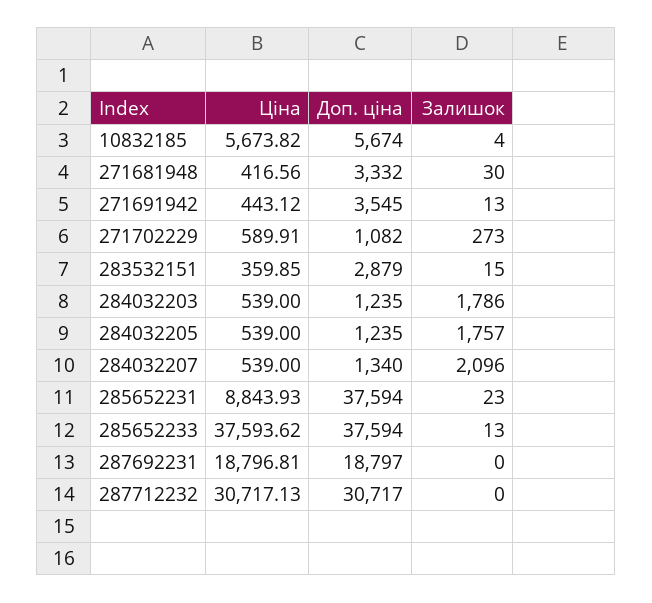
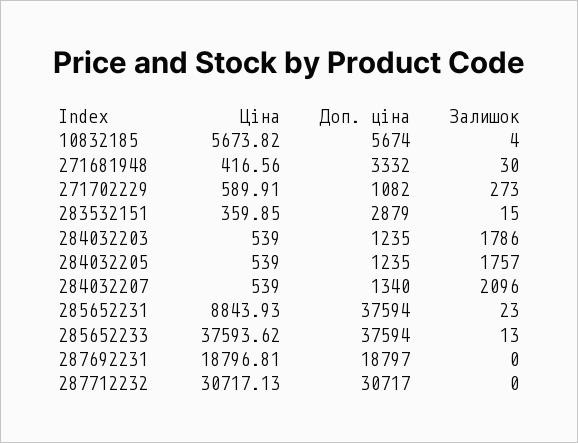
Ціна, 271691942: 443.12 -> none
Доп. ціна, 271691942: 3545 -> none
Залишок, 271691942: 13 -> none

